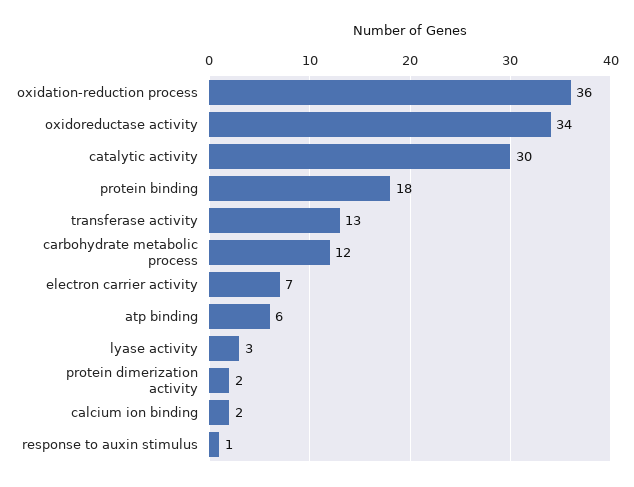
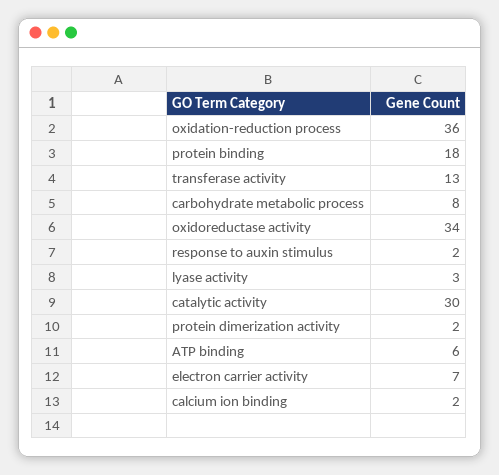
carbohydrate metabolic process: 12 -> 8
response to auxin stimulus: 1 -> 2

